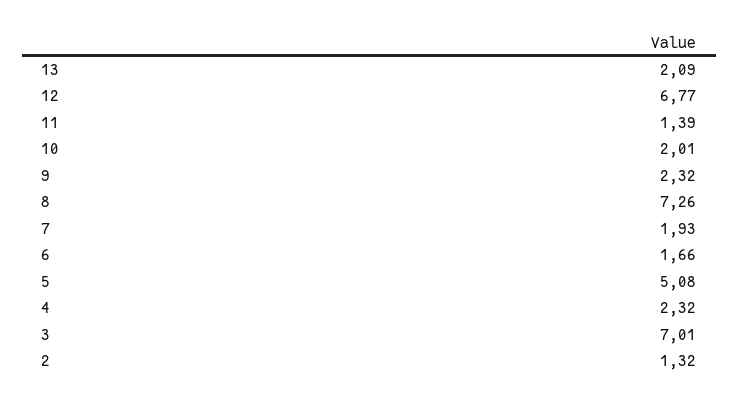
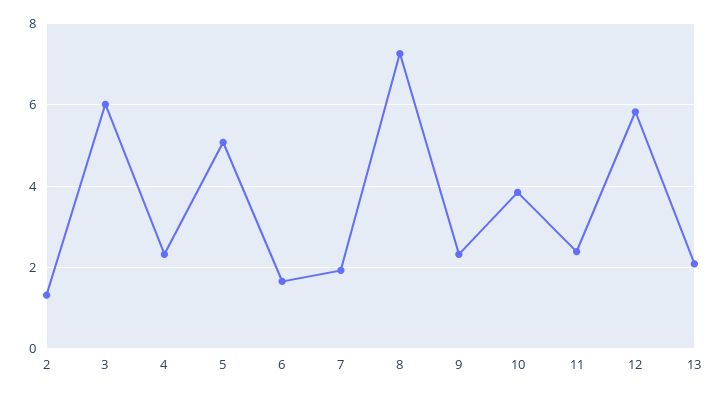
12: 6.77 -> 5.8
11: 1.39 -> 2.4
10: 2.01 -> 3.8
3: 7.01 -> 6

